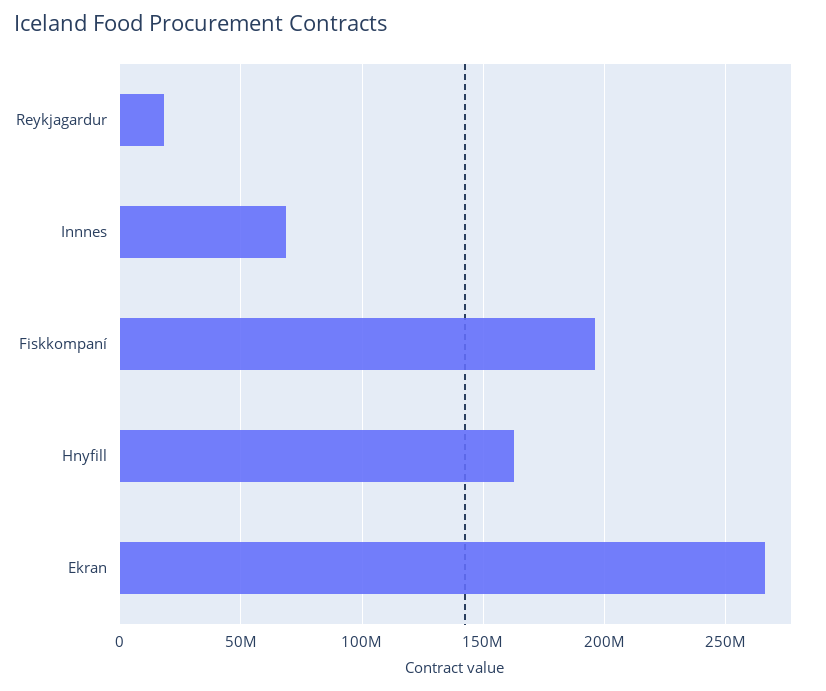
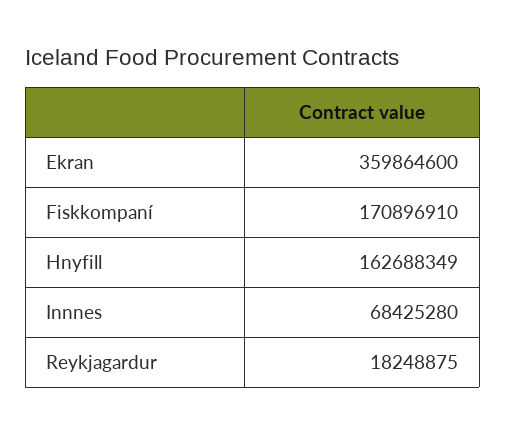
Fiskkompaní: 195000000 -> 170896910
Ekran: 265000000 -> 359864600

